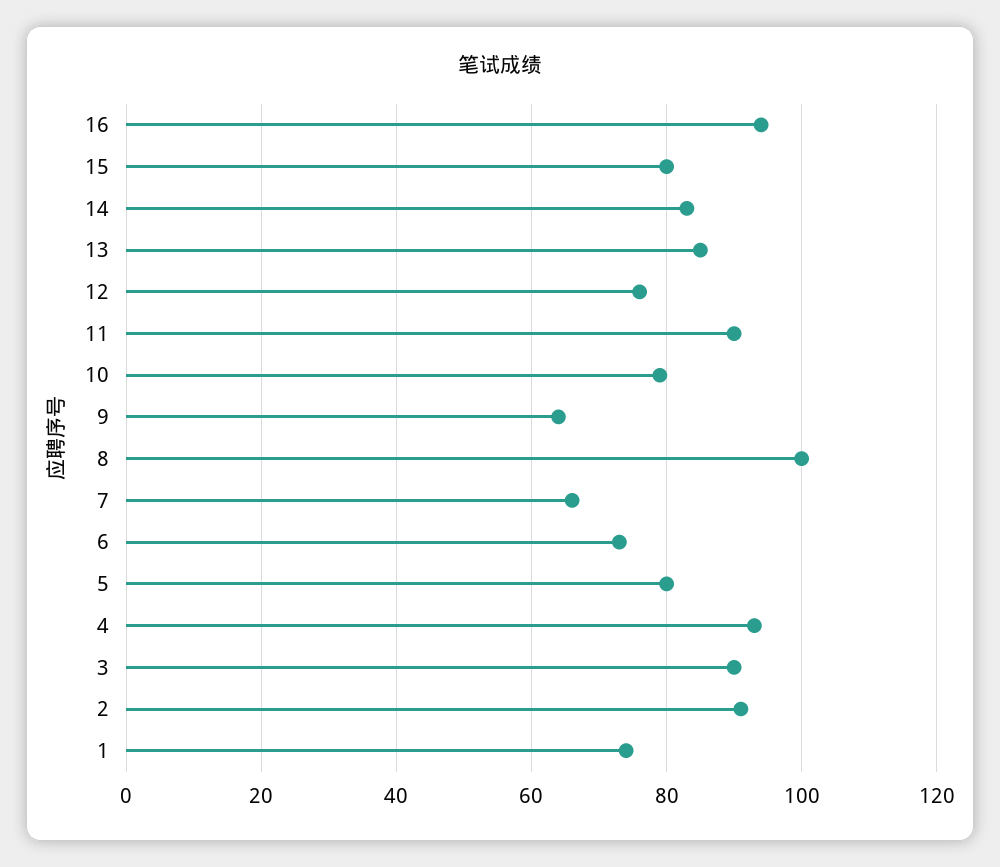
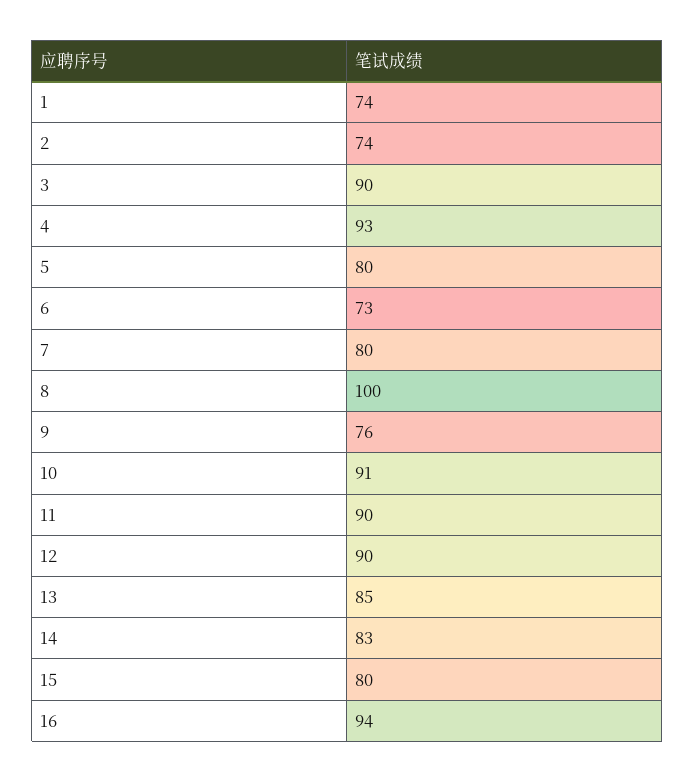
12: 75 -> 90
10: 80 -> 91
9: 65 -> 76
7: 65 -> 80
2: 90 -> 74

